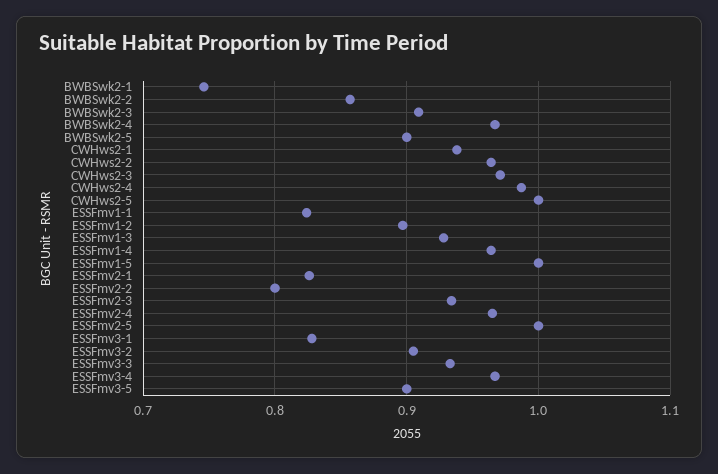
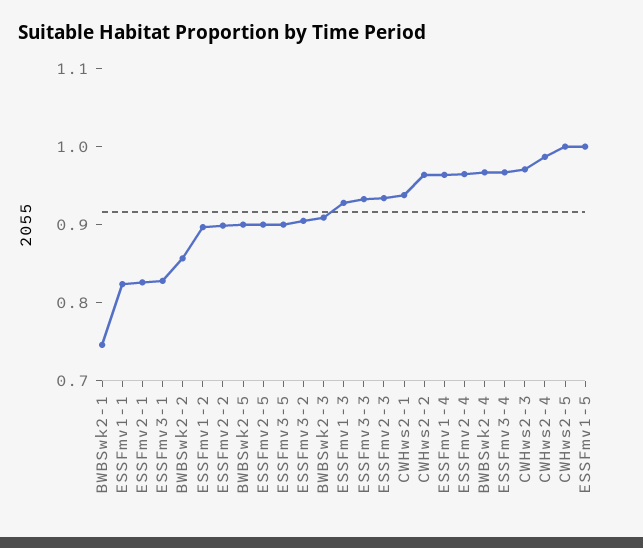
ESSFmv2-2: 0.8 -> 0.9
ESSFmv2-5: 1 -> 0.9

